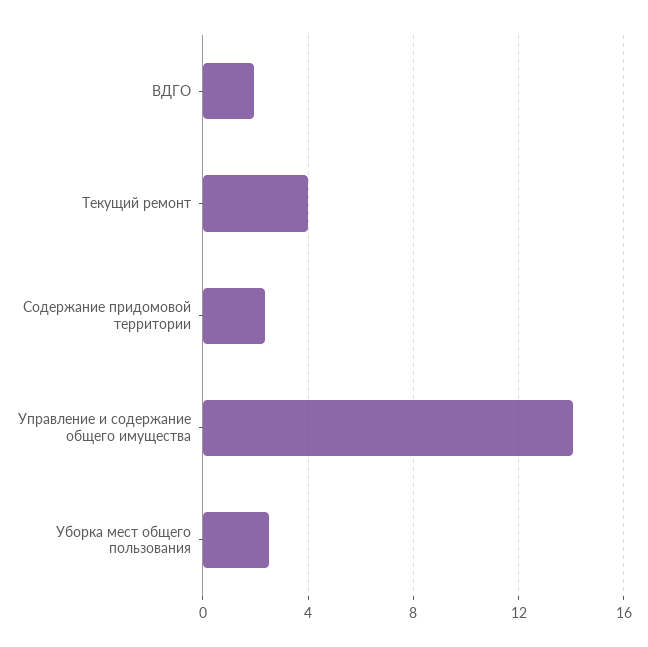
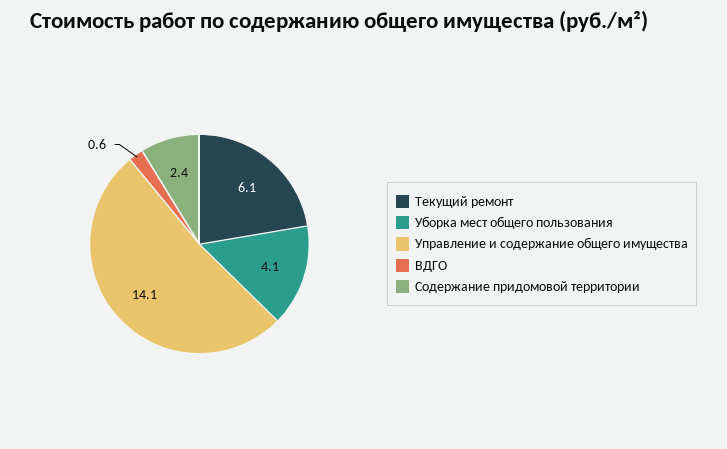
ВДГО: 2 -> 0.6
Текущий ремонт: 4 -> 6.1
Уборка мест общего пользования: 2.5 -> 4.1

